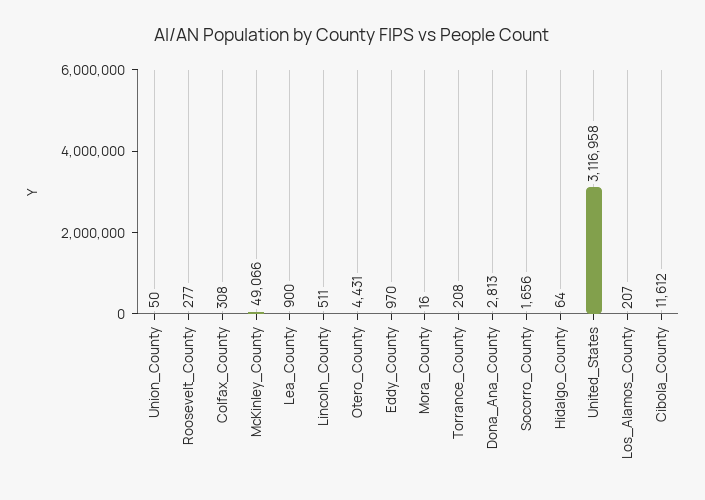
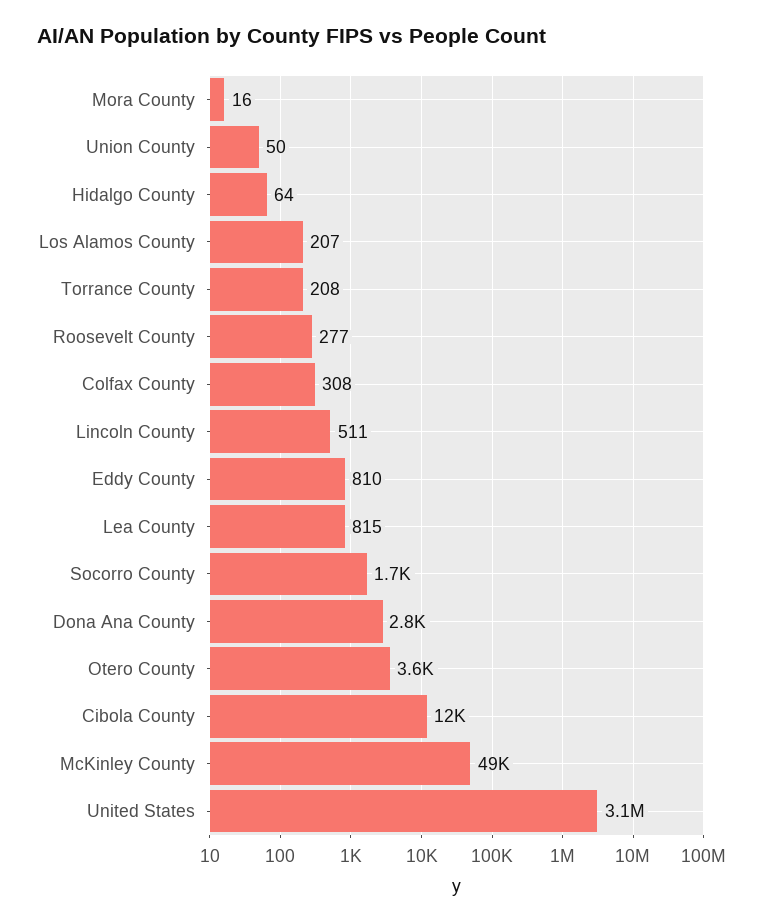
Lea_County: 900 -> 815
Otero_County: 4431 -> 3600
Eddy_County: 970 -> 810

